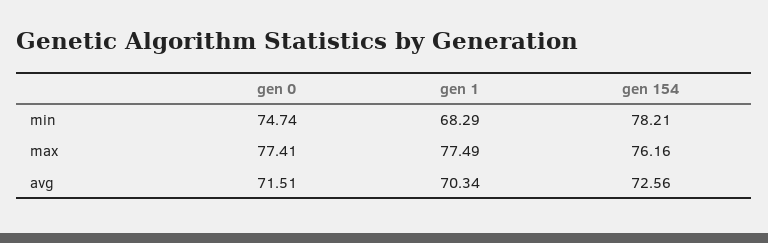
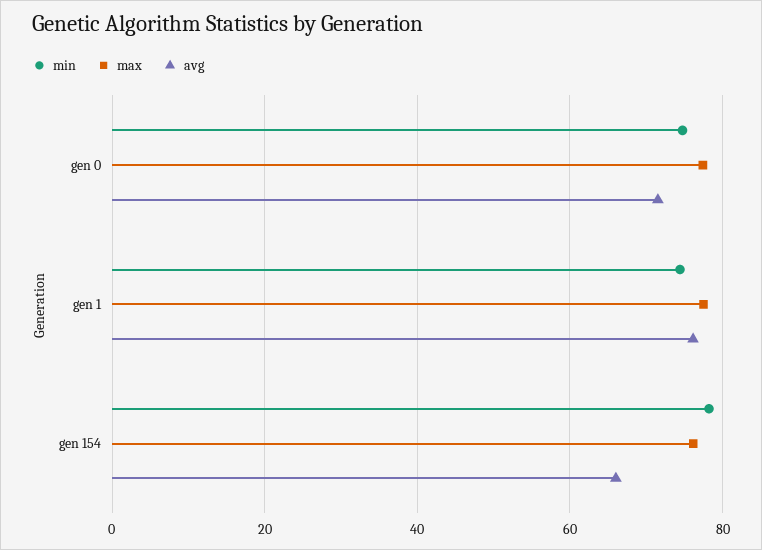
min, gen 1: 68.29 -> 74
avg, gen 1: 70.34 -> 76
avg, gen 154: 72.56 -> 66

